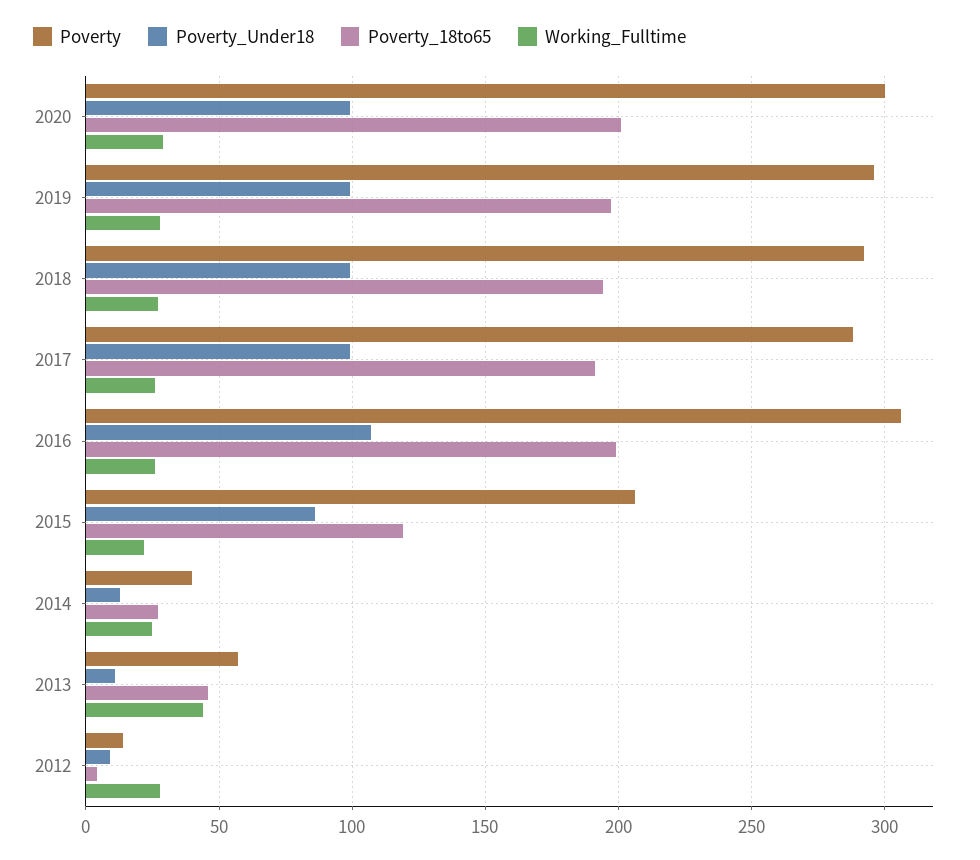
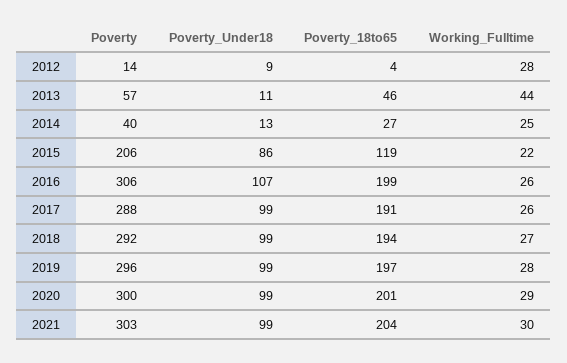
Poverty, 2021: none -> 303
Poverty_Under18, 2021: none -> 99
Poverty_18to65, 2021: none -> 204
Working_Fulltime, 2021: none -> 30

